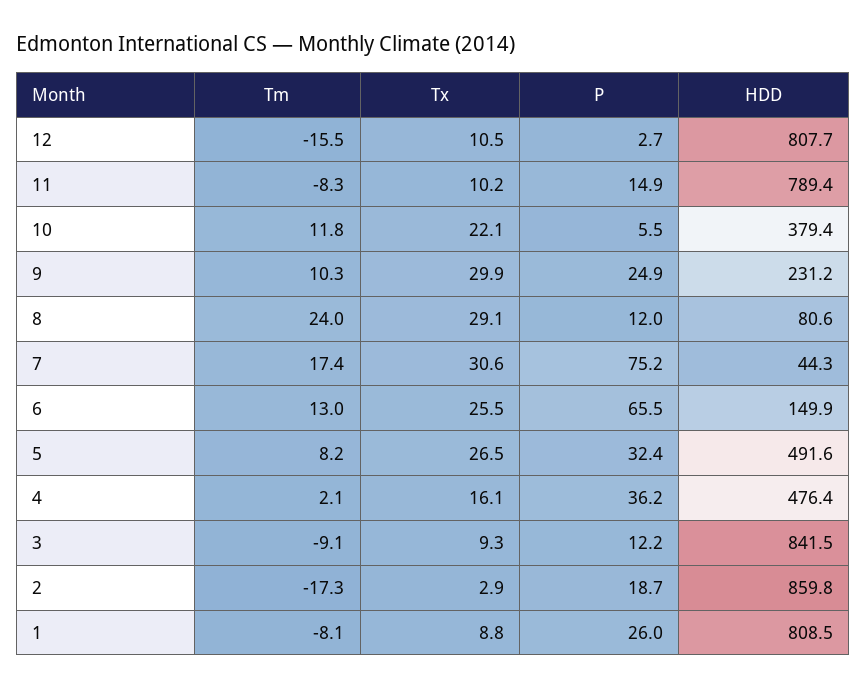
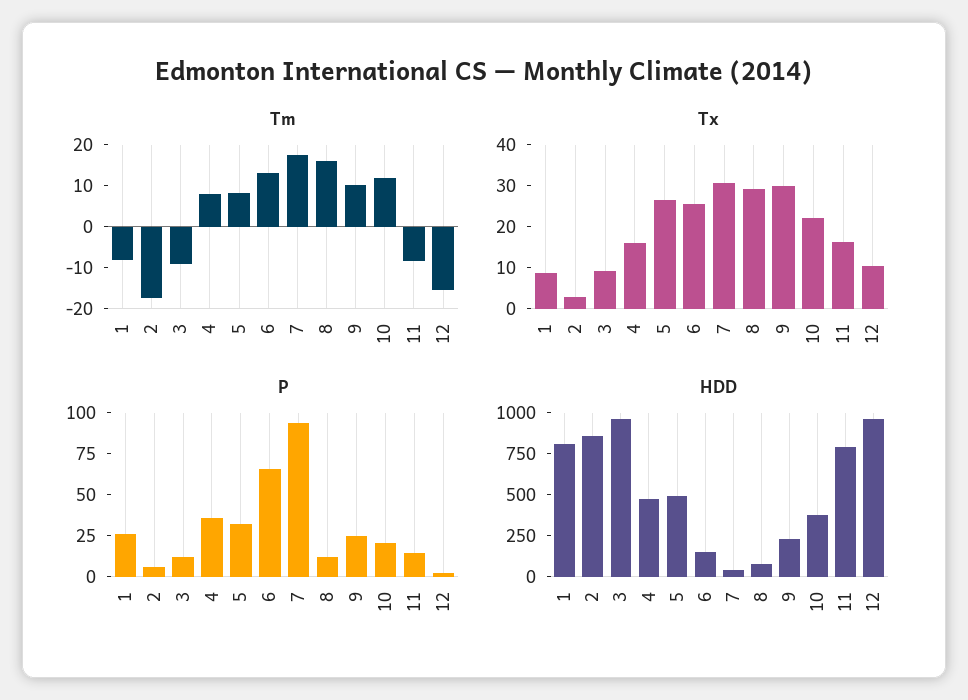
HDD, 12: 807.7 -> 950
Tx, 11: 10.2 -> 16
P, 10: 5.5 -> 20
Tm, 8: 24 -> 16
P, 7: 75.2 -> 95
Tm, 4: 2.1 -> 8
HDD, 3: 841.5 -> 950
P, 2: 18.7 -> 5

